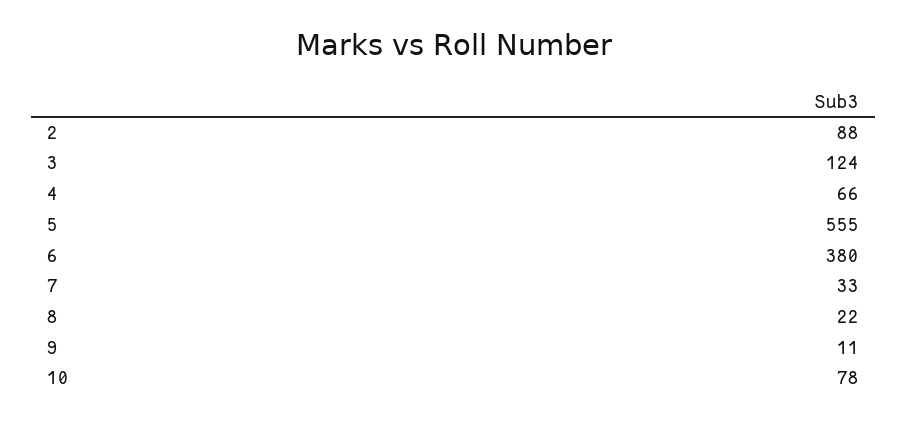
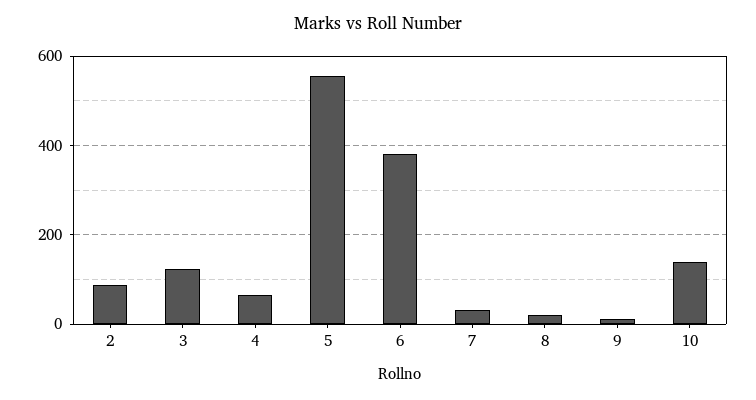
10: 78 -> 140

